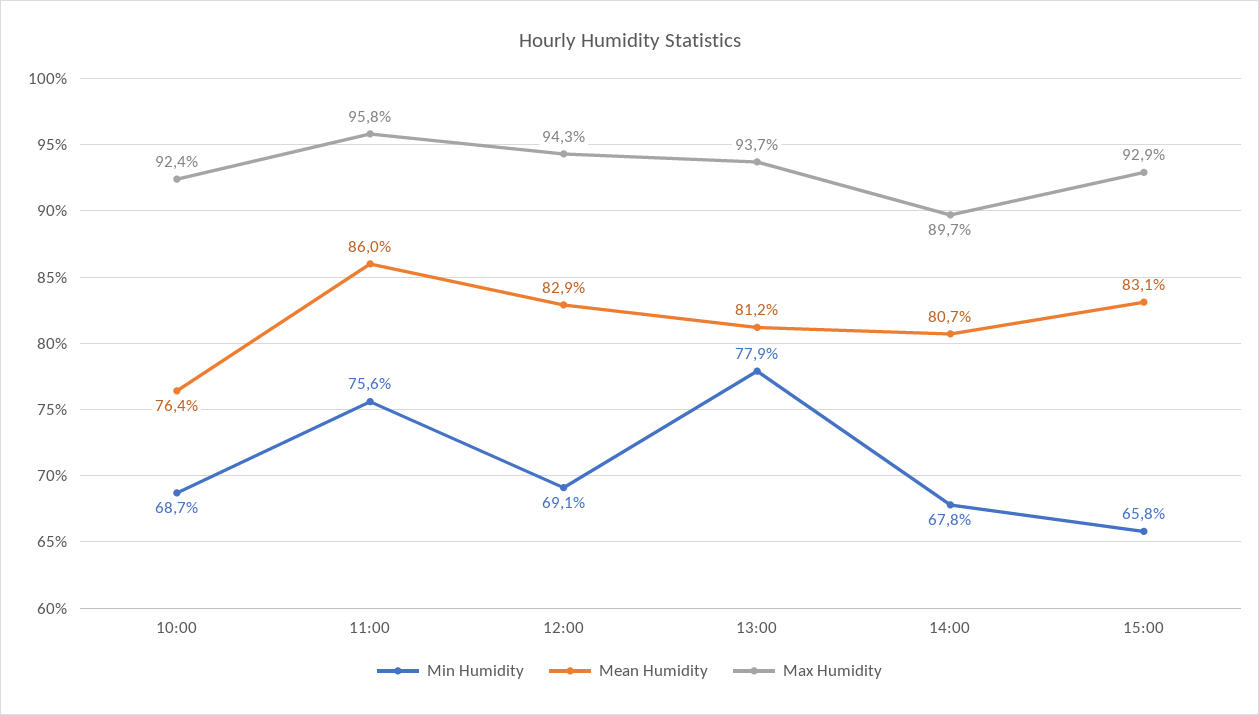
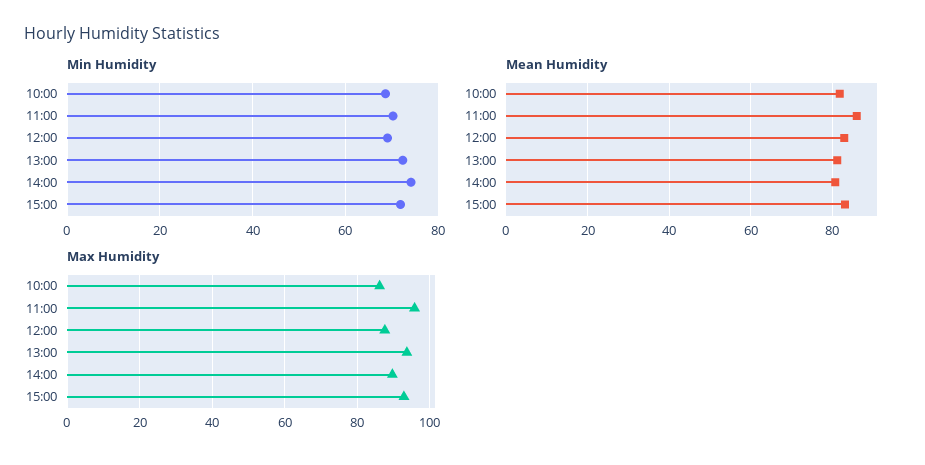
Mean Humidity, 10:00: 76.4 -> 82
Max Humidity, 10:00: 92.4 -> 86
Min Humidity, 11:00: 75.6 -> 70
Max Humidity, 12:00: 94.3 -> 88
Min Humidity, 13:00: 77.9 -> 72
Min Humidity, 14:00: 67.8 -> 74
Min Humidity, 15:00: 65.8 -> 72

